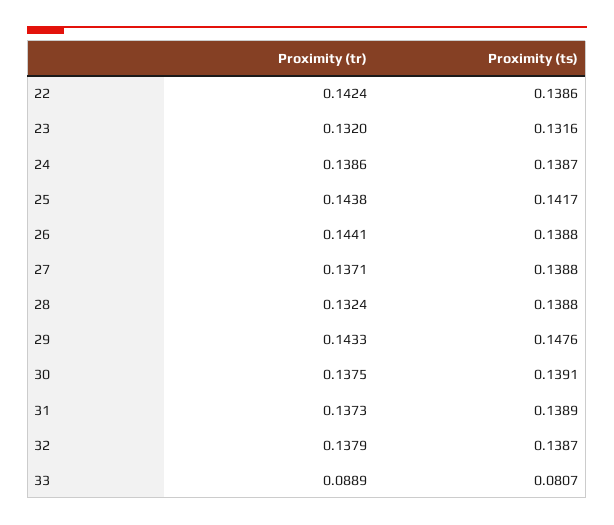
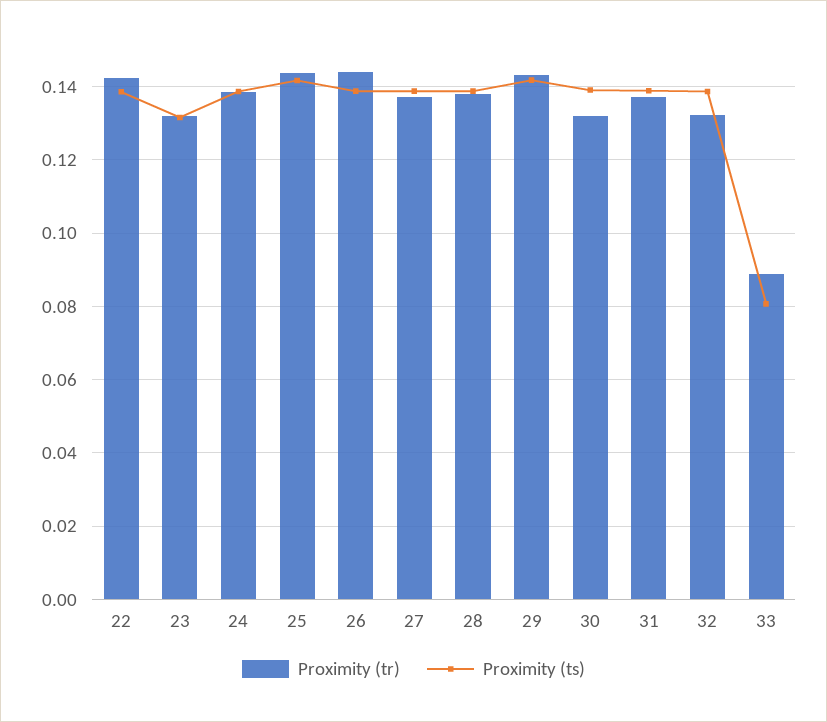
Proximity (tr), 28: 0.1324 -> 0.138
Proximity (ts), 29: 0.1476 -> 0.142
Proximity (tr), 30: 0.1375 -> 0.132
Proximity (tr), 32: 0.1379 -> 0.132

